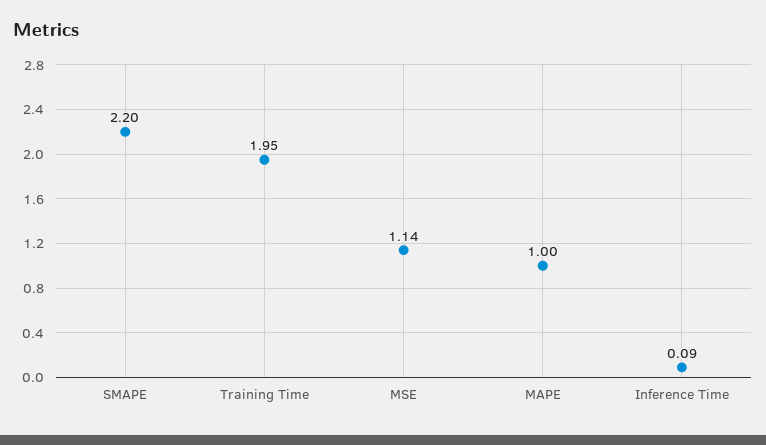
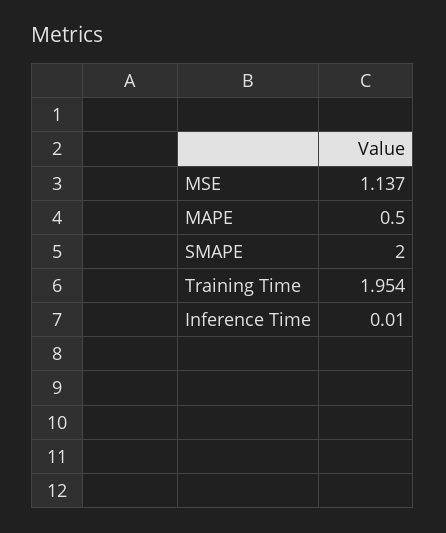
SMAPE: 2.2 -> 2
MAPE: 1 -> 0.5
Inference Time: 0.09 -> 0.01

